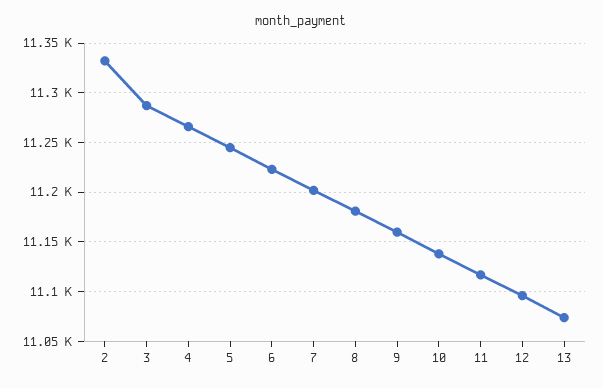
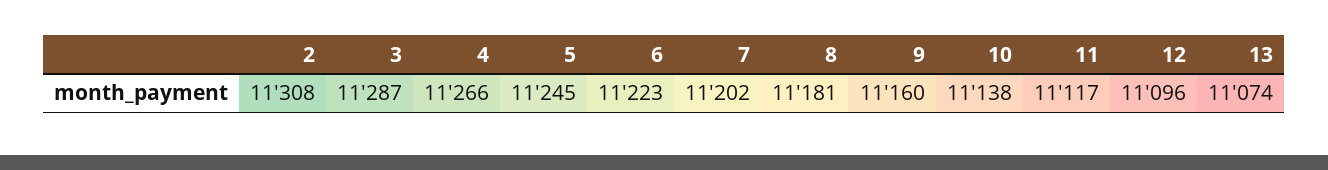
2: 11330 -> 11308

